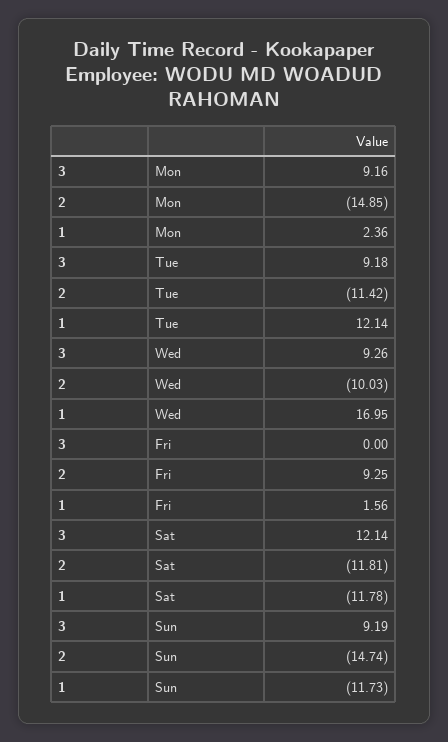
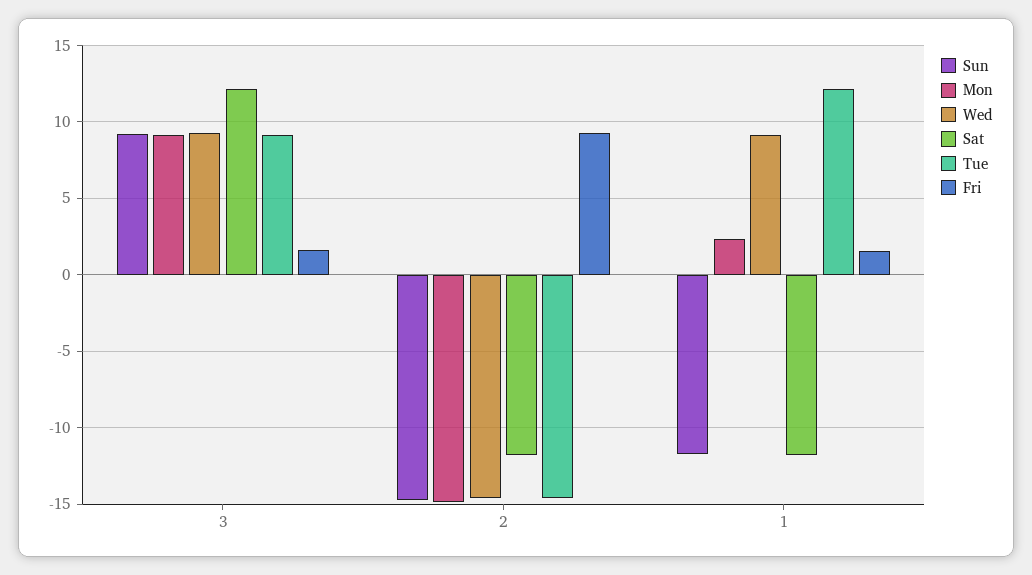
Tue, 2: -11.42 -> -14.5
Wed, 2: -10.03 -> -14.5
Wed, 1: 16.95 -> 9
Fri, 3: 0 -> 1.5

